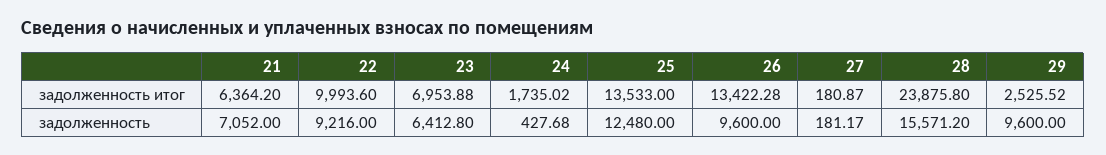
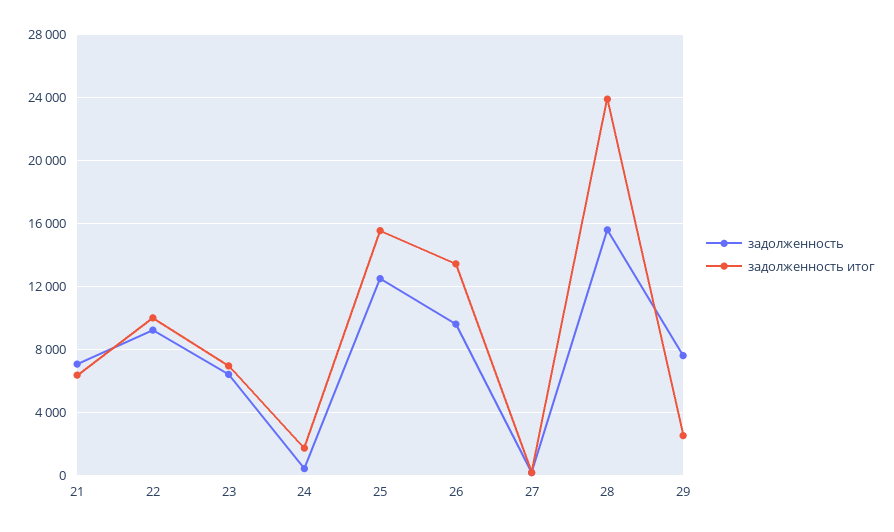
задолженность итог, 25: 13533 -> 15500
задолженность, 29: 9600 -> 7500

